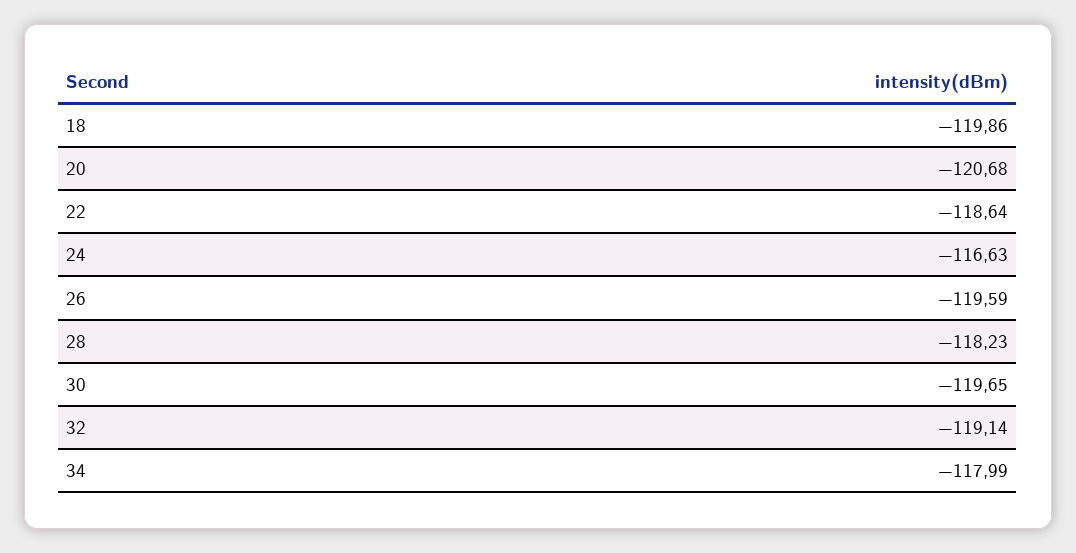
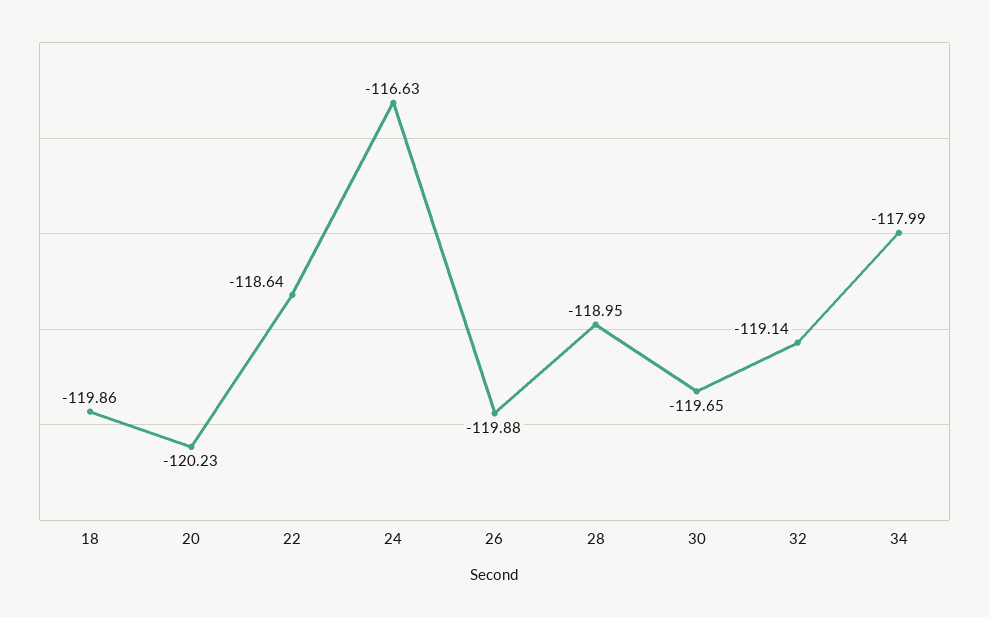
20: -120.68 -> -120.23
26: -119.59 -> -119.88
28: -118.23 -> -118.95

